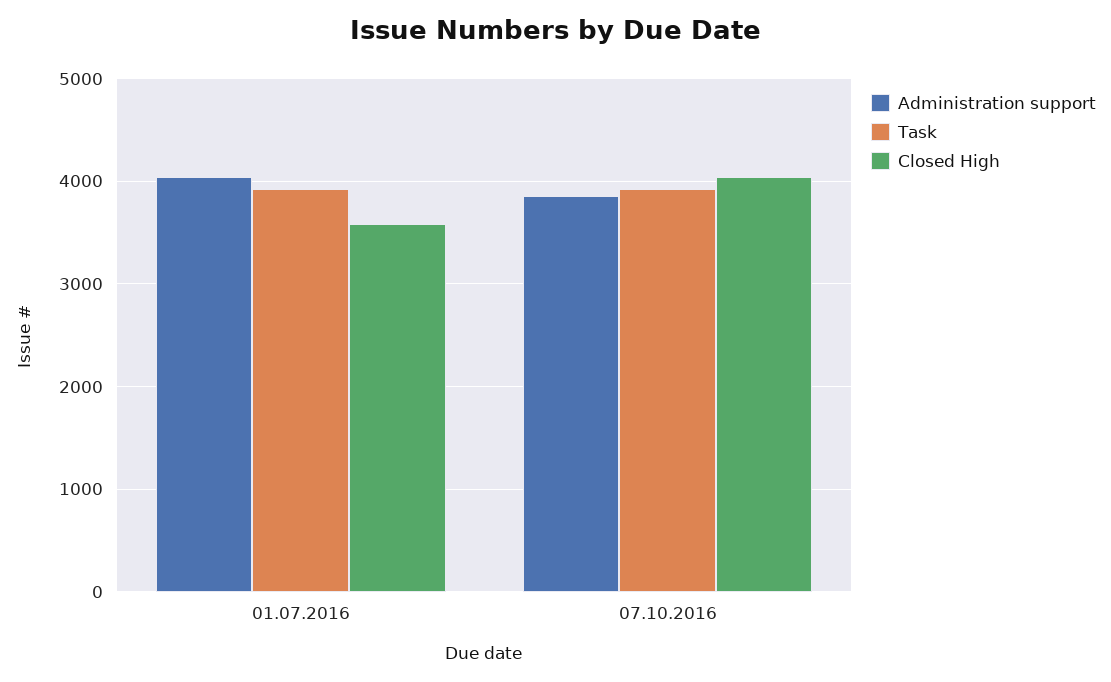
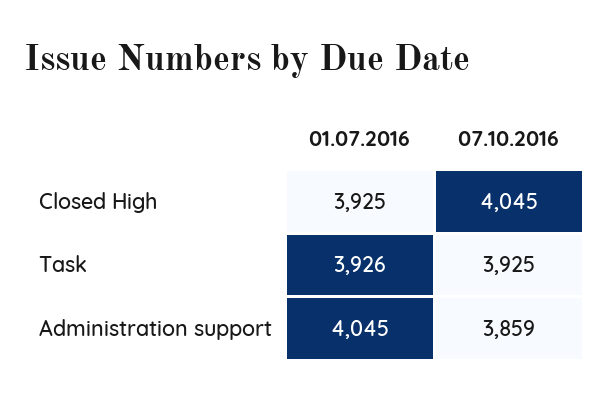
Closed High, 01.07.2016: 3600 -> 3925

